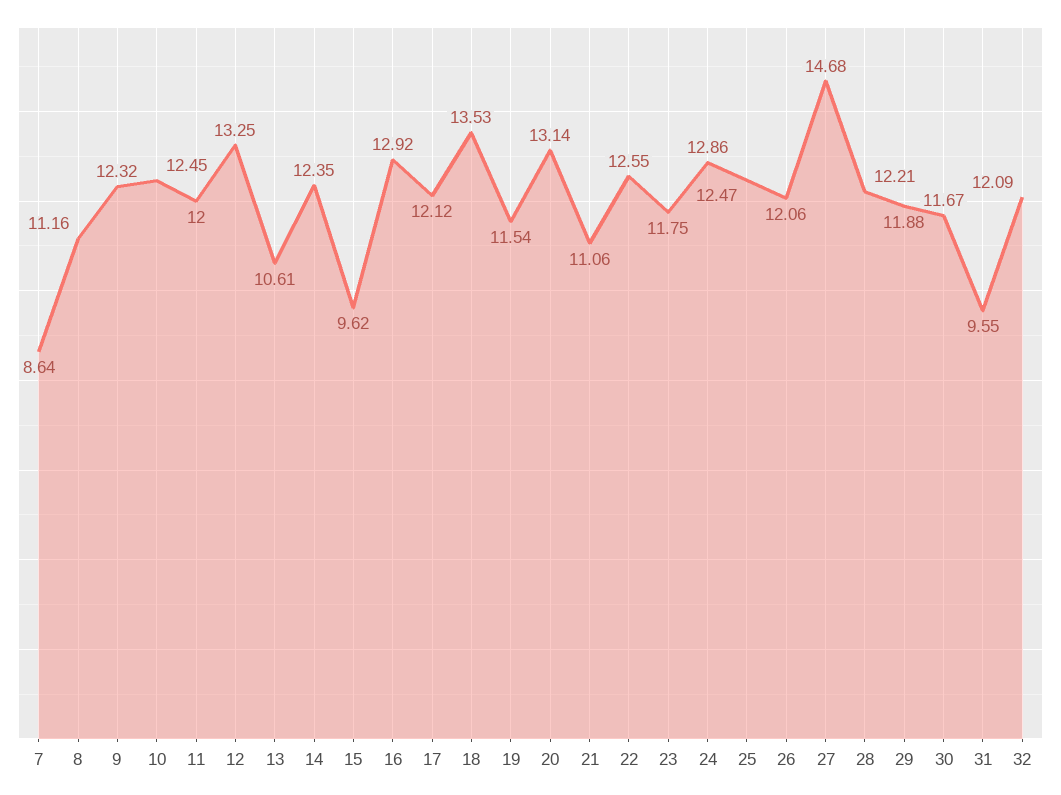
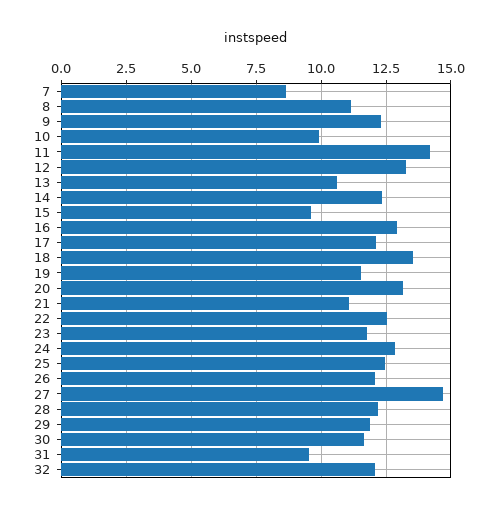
10: 12.45 -> 10
11: 12 -> 14.25

